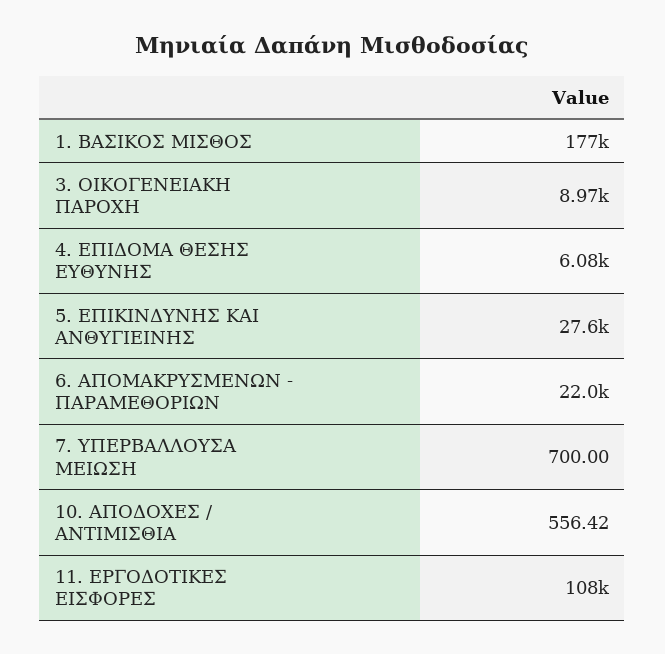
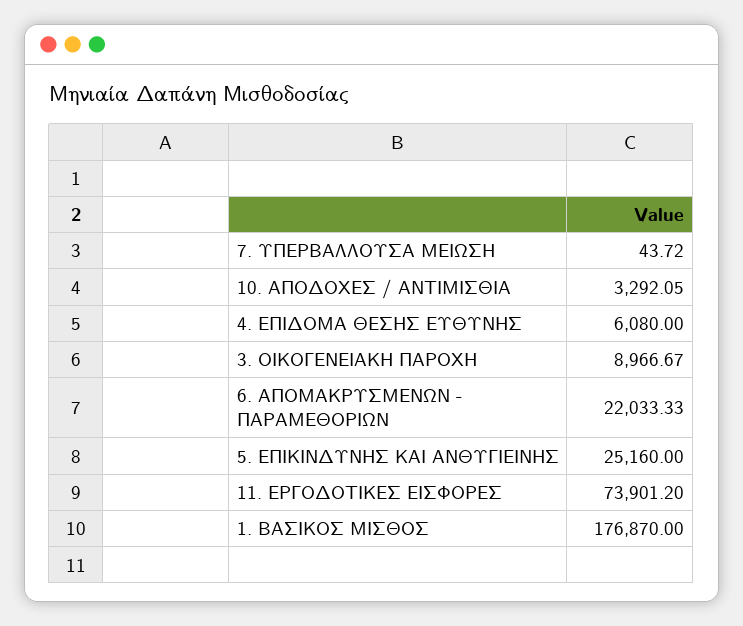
5. ΕΠΙΚΙΝΔΥΝΗΣ ΚΑΙ ΑΝΘΥΓΙΕΙΝΗΣ: 27600 -> 25160
7. ΥΠΕΡΒΑΛΛΟΥΣΑ ΜΕΙΩΣΗ: 700 -> 43.72
10. ΑΠΟΔΟΧΕΣ / ΑΝΤΙΜΙΣΘΙΑ: 556.42 -> 3292.05
11. ΕΡΓΟΔΟΤΙΚΕΣ ΕΙΣΦΟΡΕΣ: 108000 -> 73901.2

